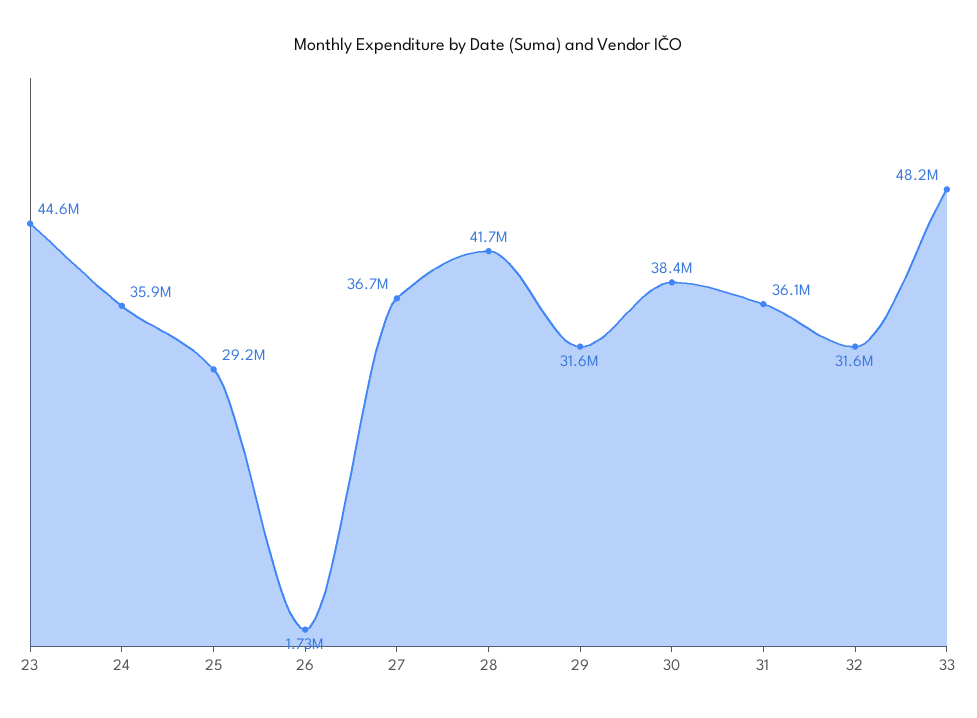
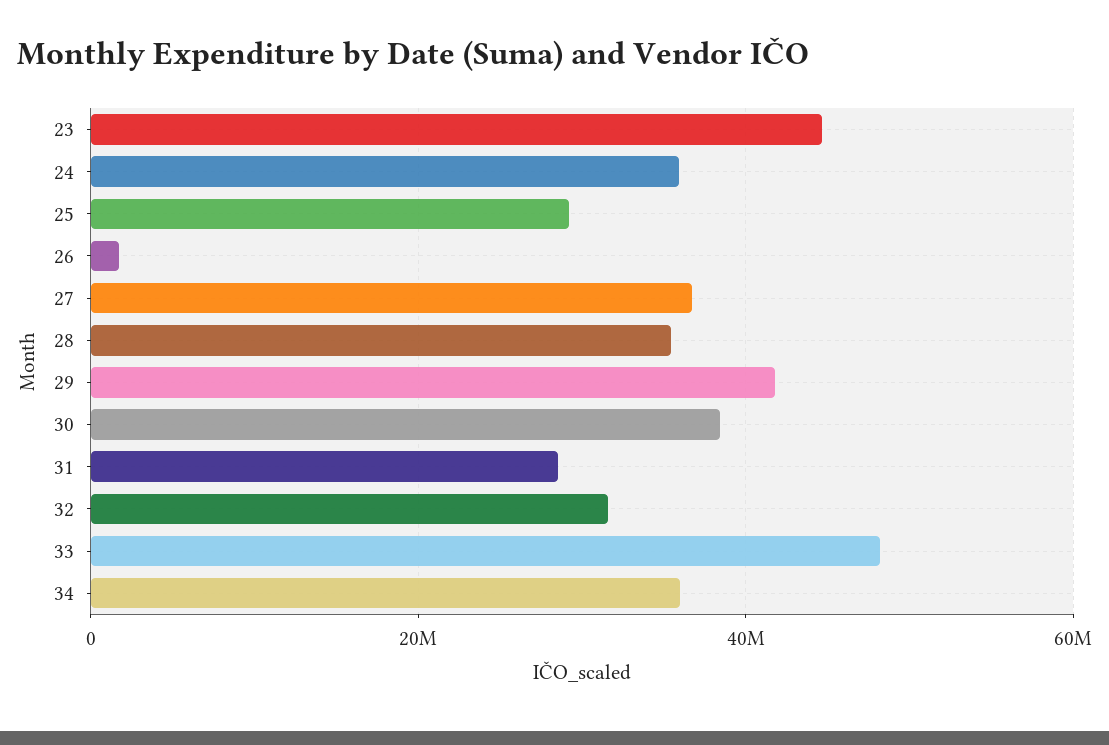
28: 41700000 -> 36000000
29: 31600000 -> 42000000
31: 36100000 -> 28000000
34: none -> 36000000

